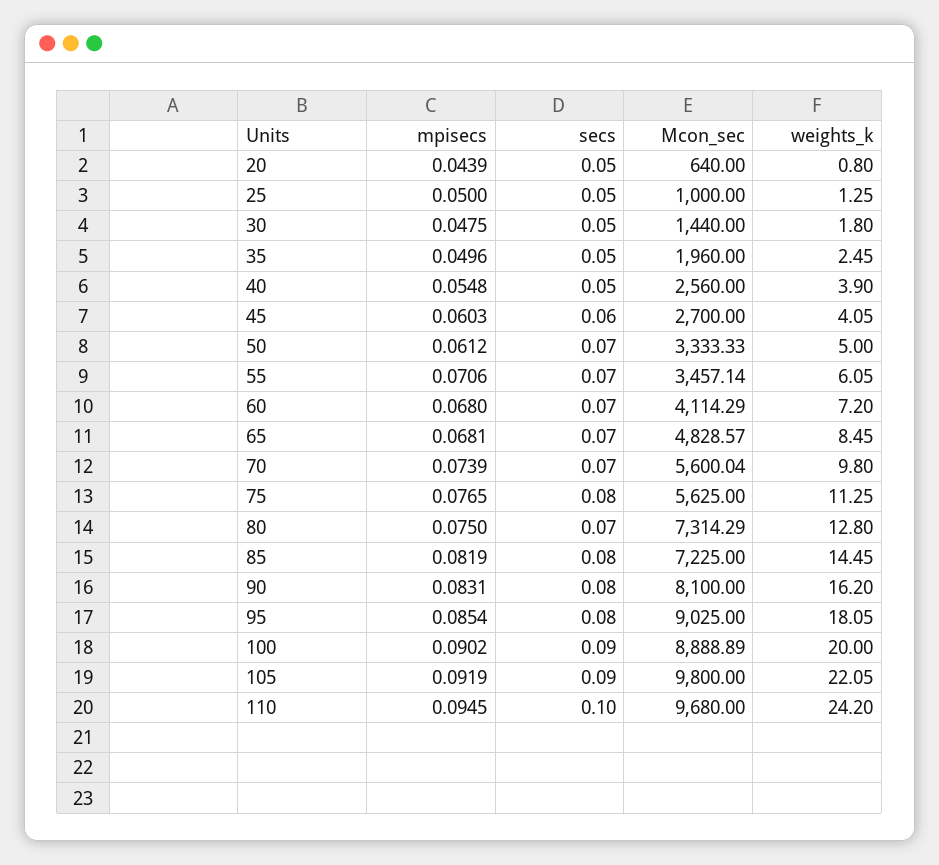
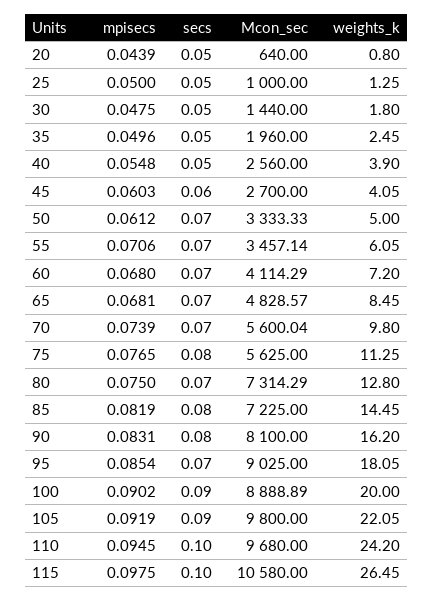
secs, 95: 0.08 -> 0.07
mpisecs, 115: none -> 0.0975
secs, 115: none -> 0.1
Mcon_sec, 115: none -> 10580
weights_k, 115: none -> 26.45

